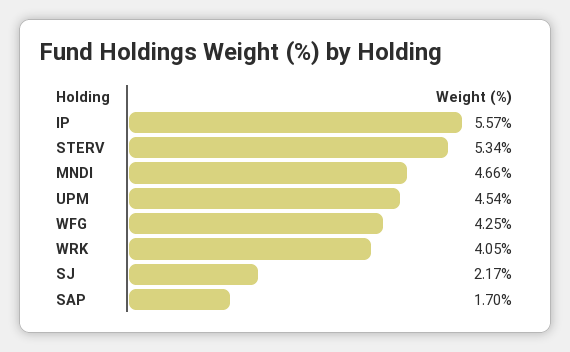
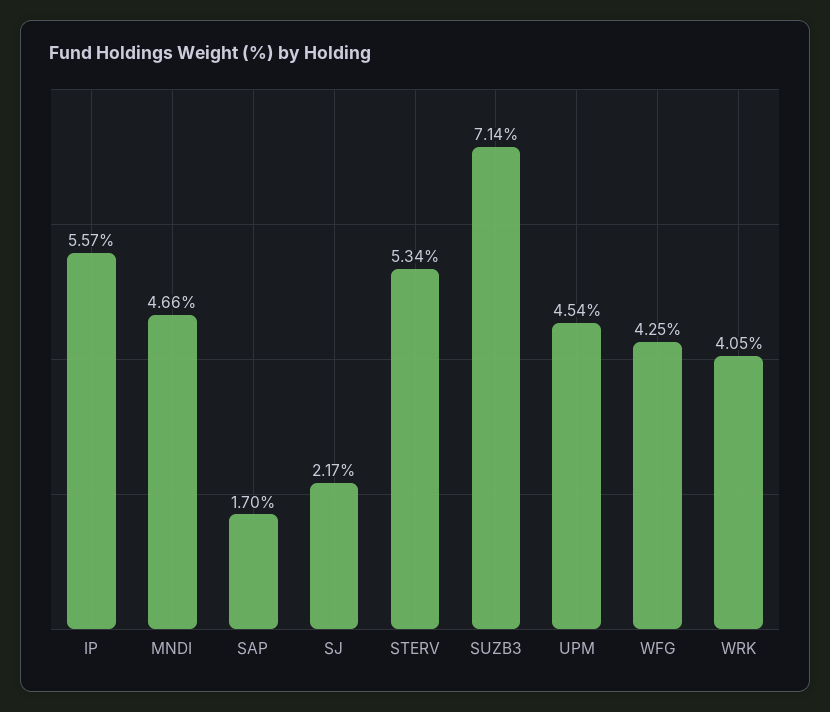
SUZB3: none -> 7.14

